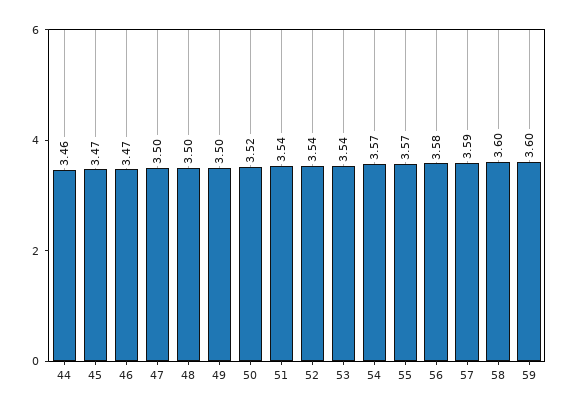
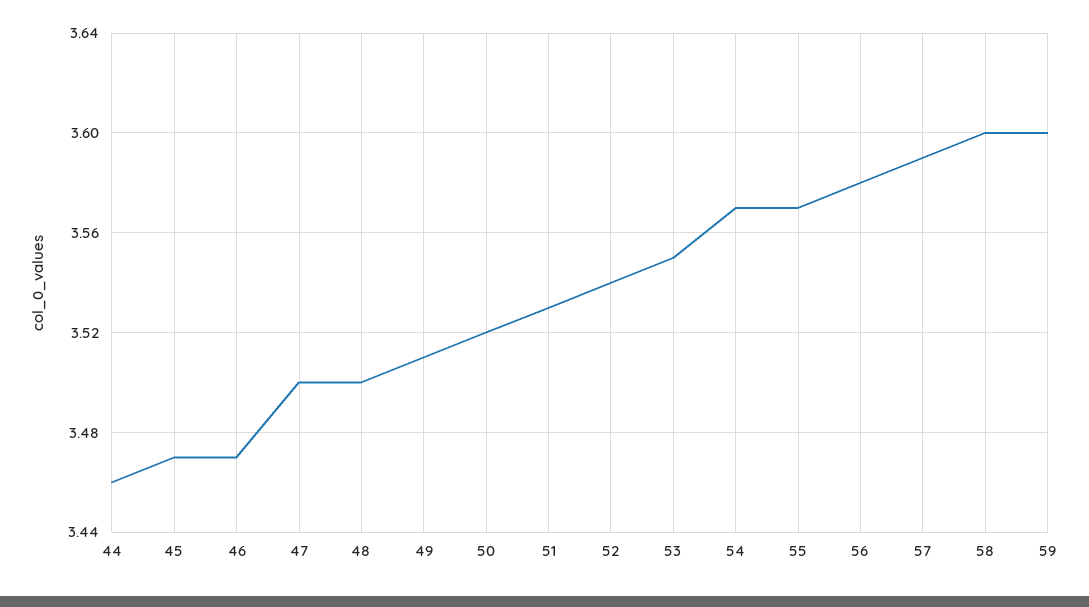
49: 3.5 -> 3.51
51: 3.54 -> 3.53
53: 3.54 -> 3.55

